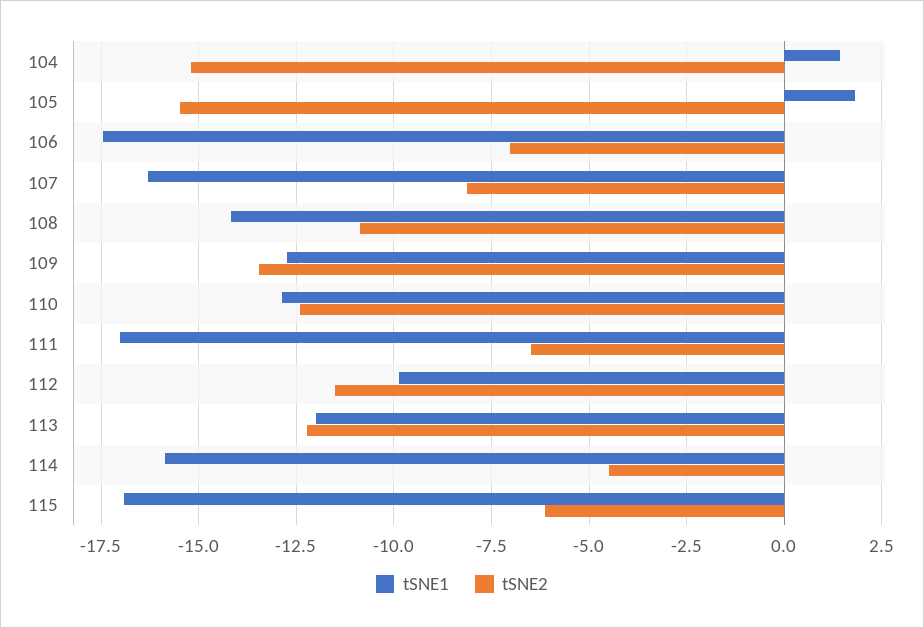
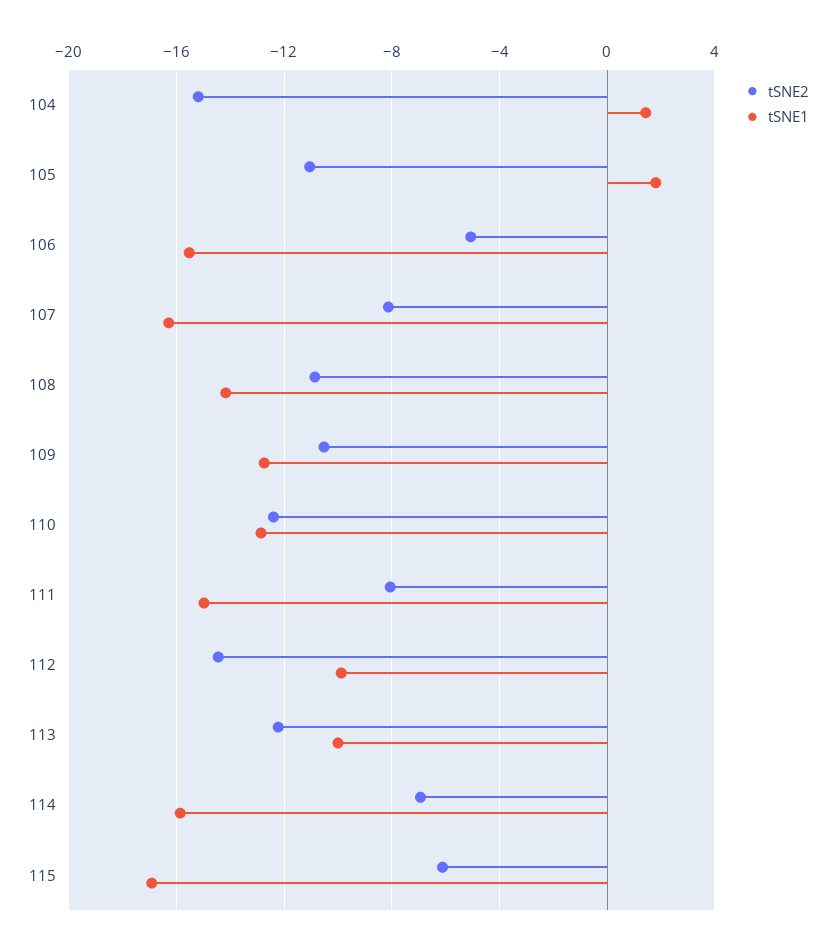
tSNE2, 105: -15.5 -> -11
tSNE1, 106: -17.5 -> -15.5
tSNE2, 106: -7 -> -5
tSNE2, 109: -13.5 -> -10.5
tSNE1, 111: -17 -> -15
tSNE2, 111: -6.5 -> -8
tSNE2, 112: -11.5 -> -14.5
tSNE1, 113: -12 -> -10
tSNE2, 114: -4.5 -> -7

